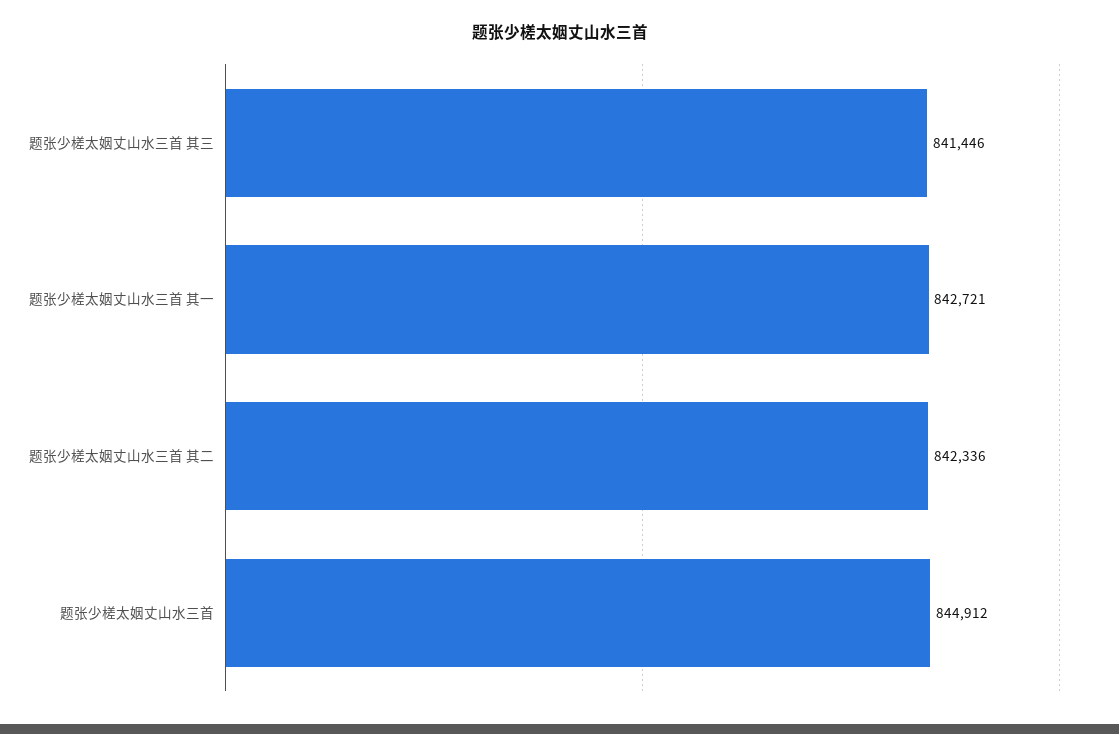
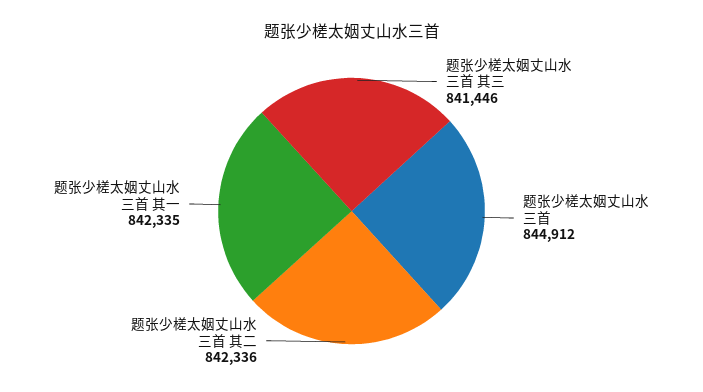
题张少槎太姻丈山水三首 其一: 842721 -> 842335

